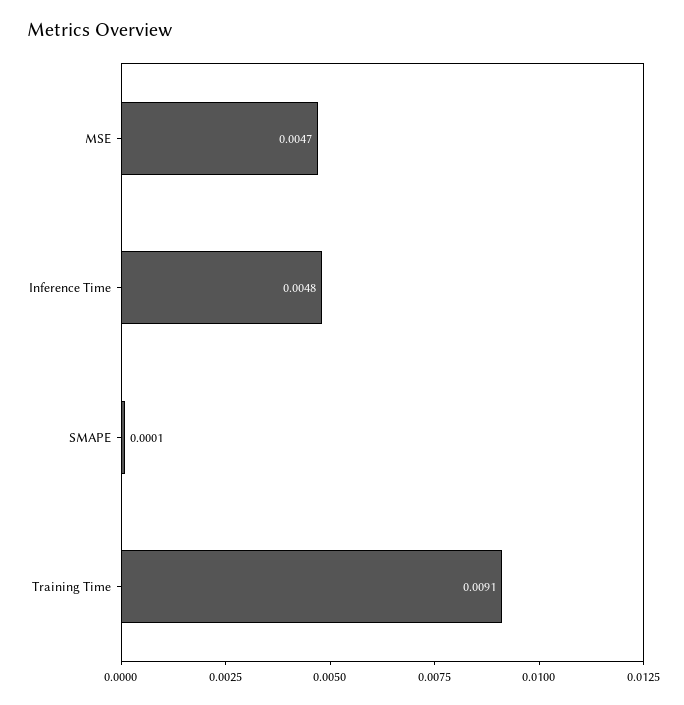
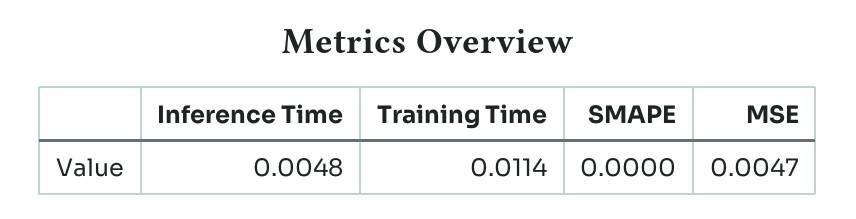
SMAPE: 0.0001 -> 0
Training Time: 0.0091 -> 0.0114

